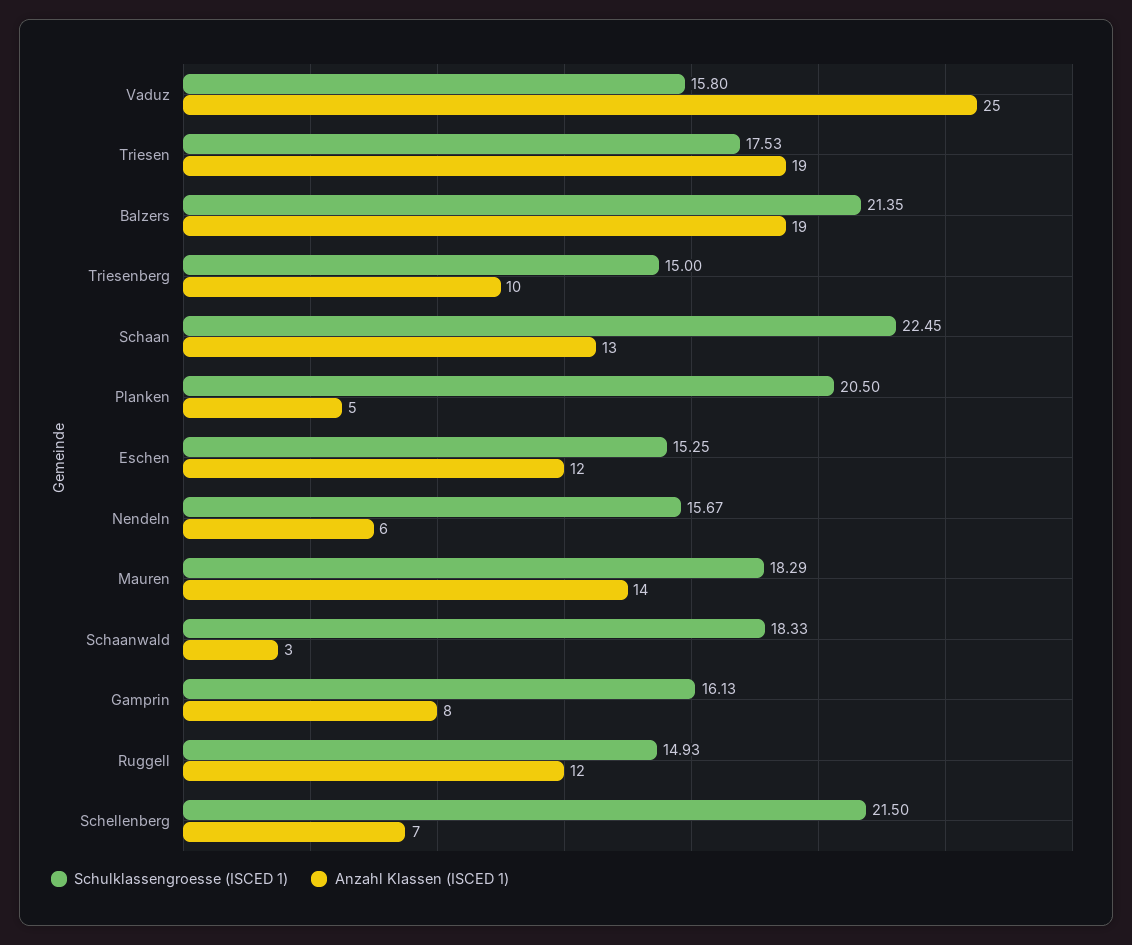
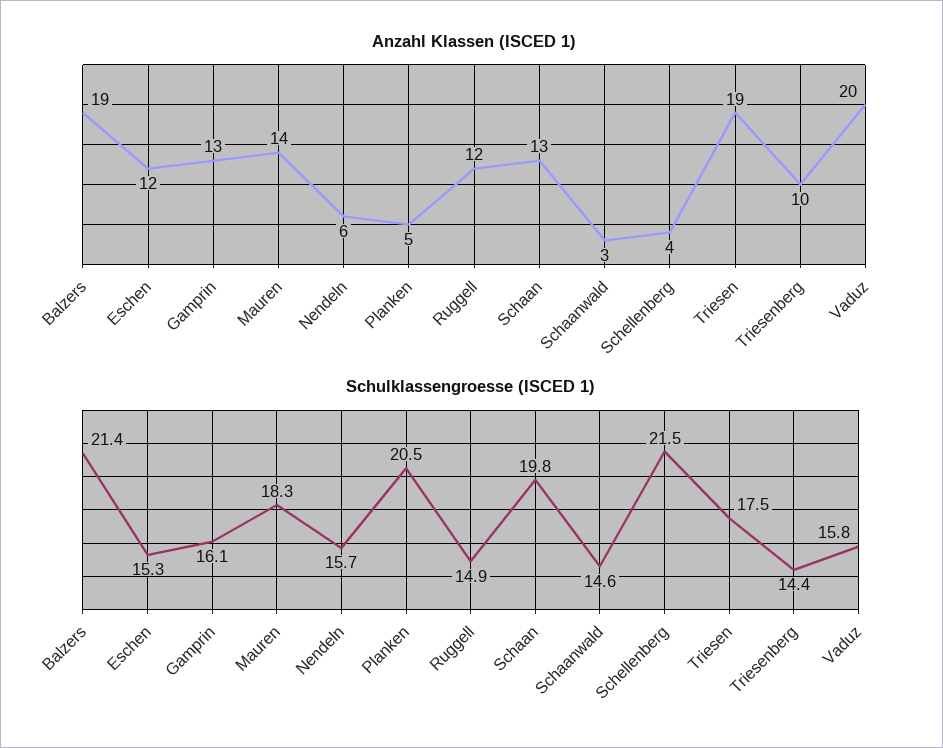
Anzahl Klassen (ISCED 1), Vaduz: 25 -> 20
Schulklassengroesse (ISCED 1), Triesenberg: 15 -> 14.4
Schulklassengroesse (ISCED 1), Schaan: 22.45 -> 19.8
Schulklassengroesse (ISCED 1), Schaanwald: 18.33 -> 14.6
Anzahl Klassen (ISCED 1), Gamprin: 8 -> 13
Anzahl Klassen (ISCED 1), Schellenberg: 7 -> 4

